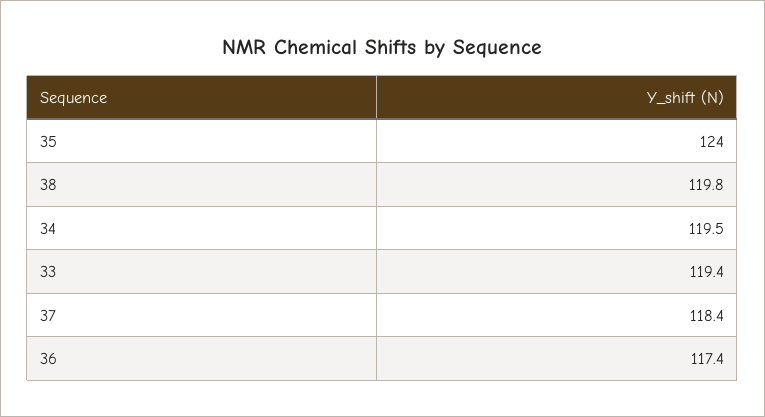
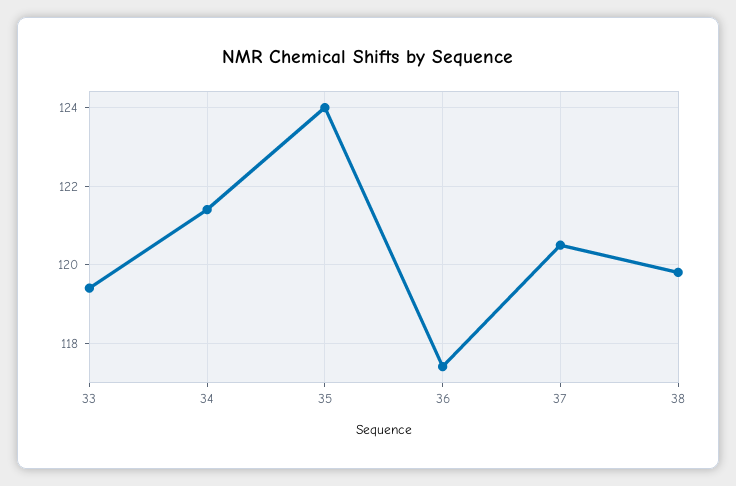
34: 119.5 -> 121.5
37: 118.4 -> 120.5

